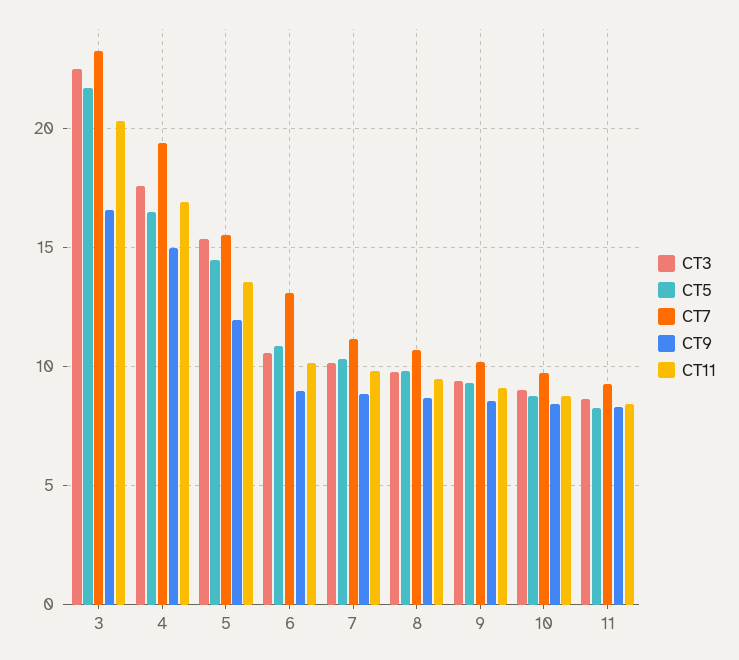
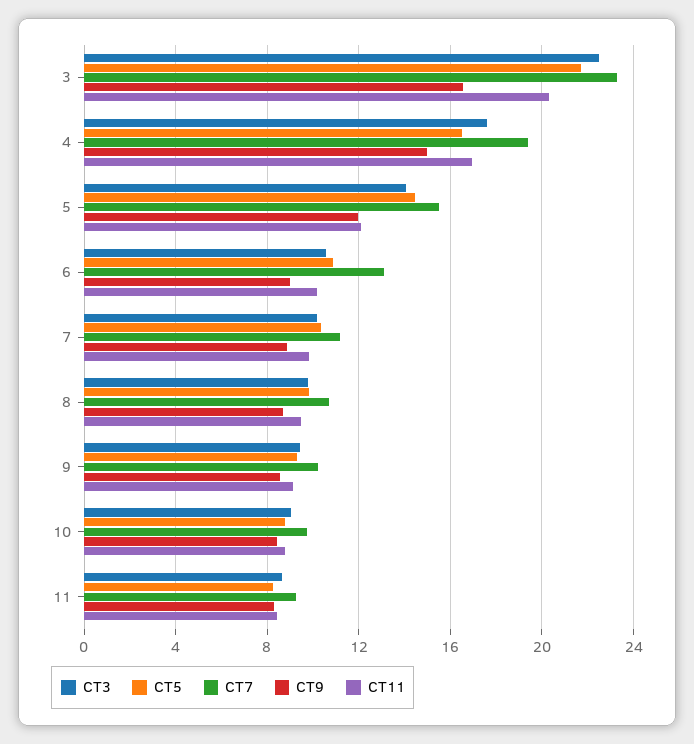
CT3, 5: 15.5 -> 14
CT11, 5: 13.5 -> 12

